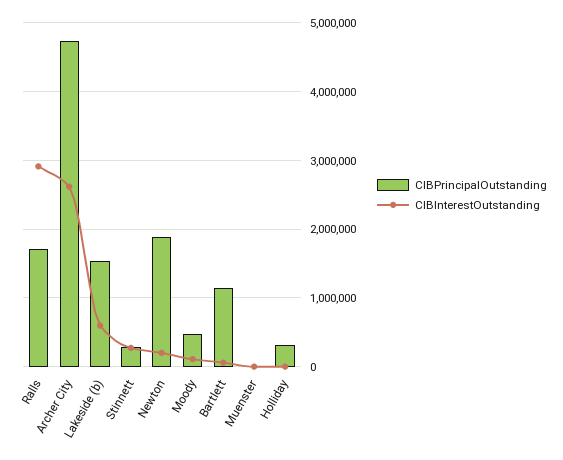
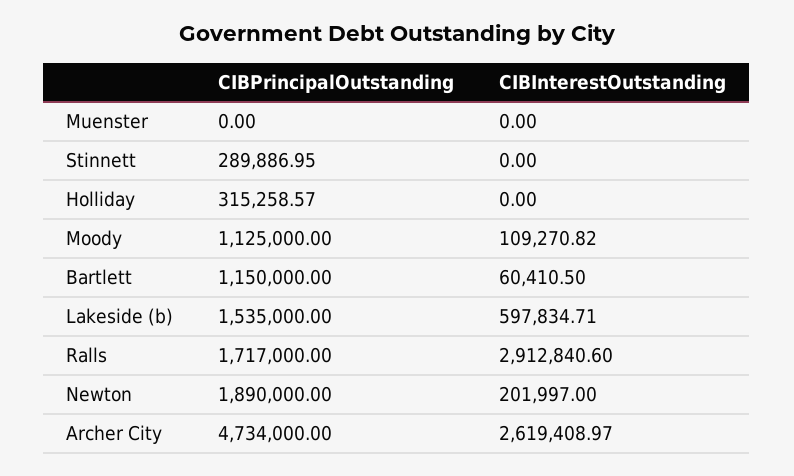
CIBInterestOutstanding, Stinnett: 300000 -> 0
CIBPrincipalOutstanding, Moody: 500000 -> 1125000

